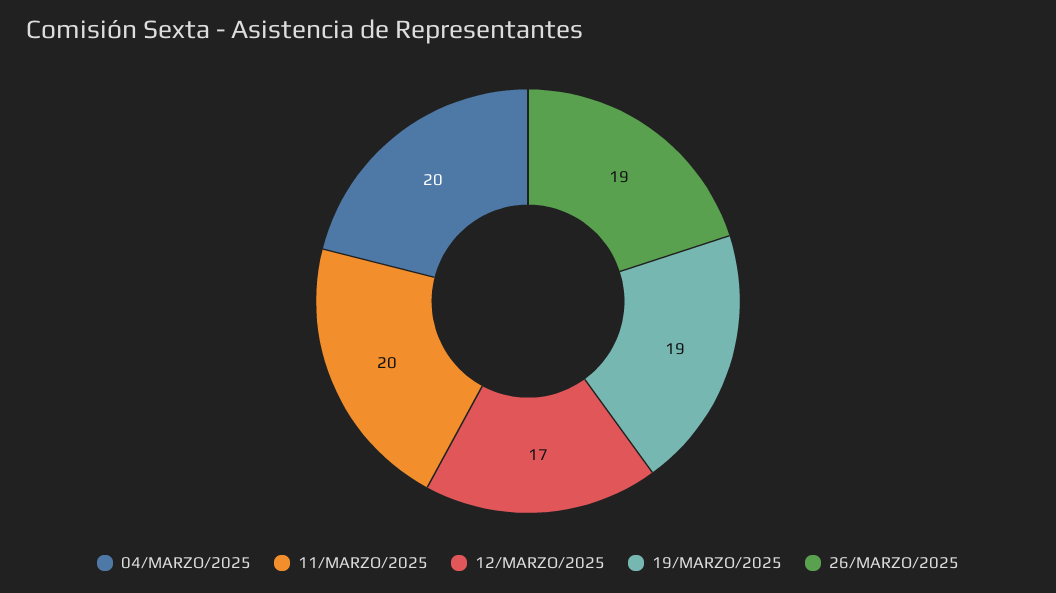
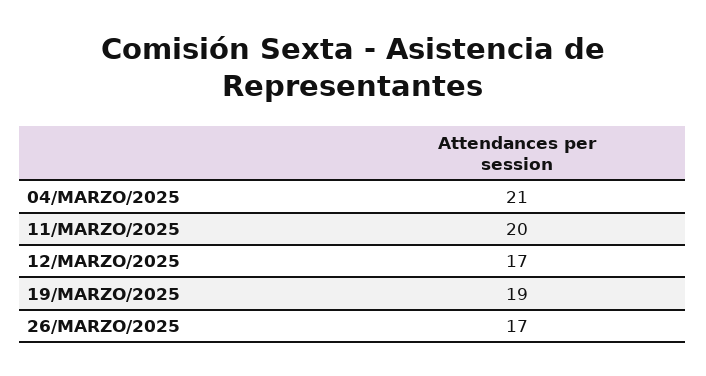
04/MARZO/2025: 20 -> 21
26/MARZO/2025: 19 -> 17

